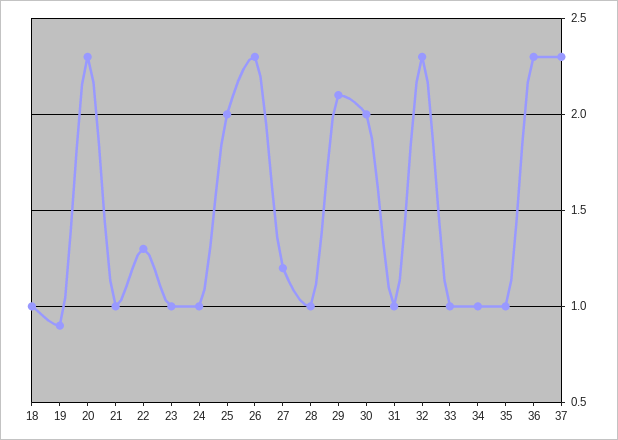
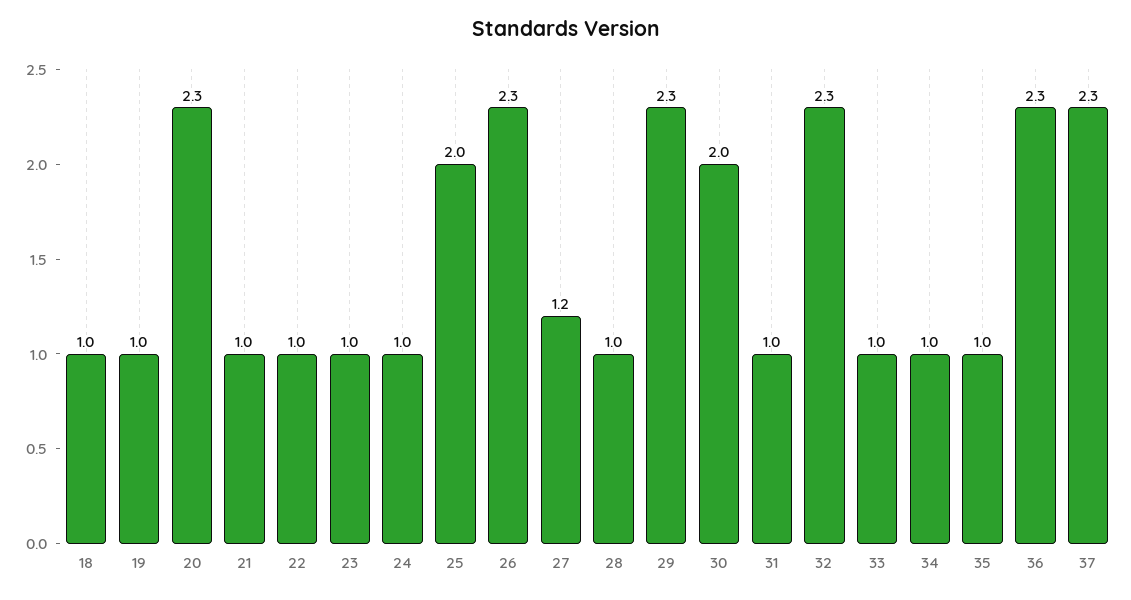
19: 0.9 -> 1
22: 1.3 -> 1
29: 2.1 -> 2.3

